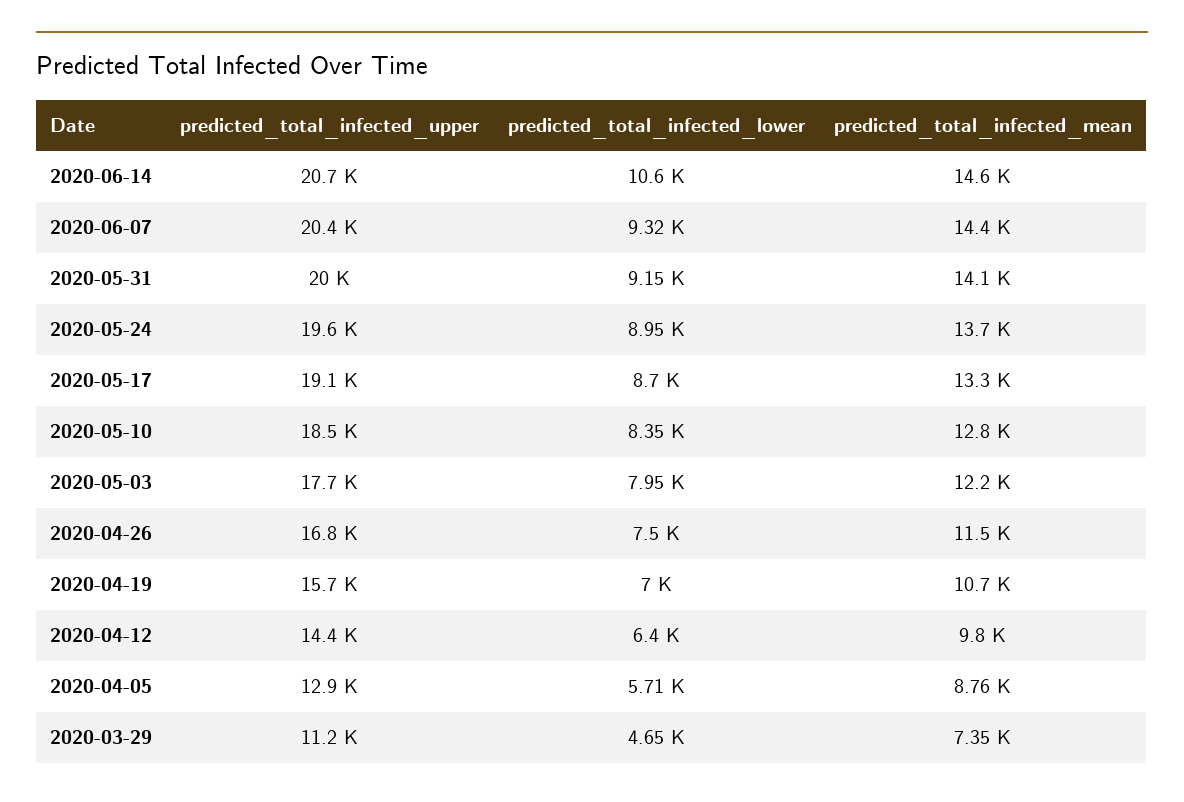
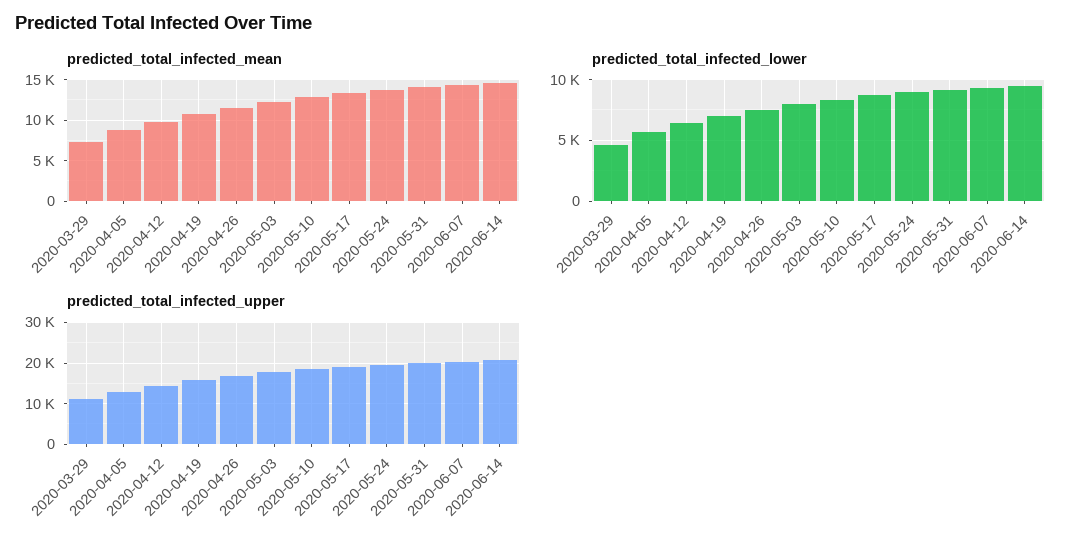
predicted_total_infected_lower, 2020-06-14: 10600 -> 9500

